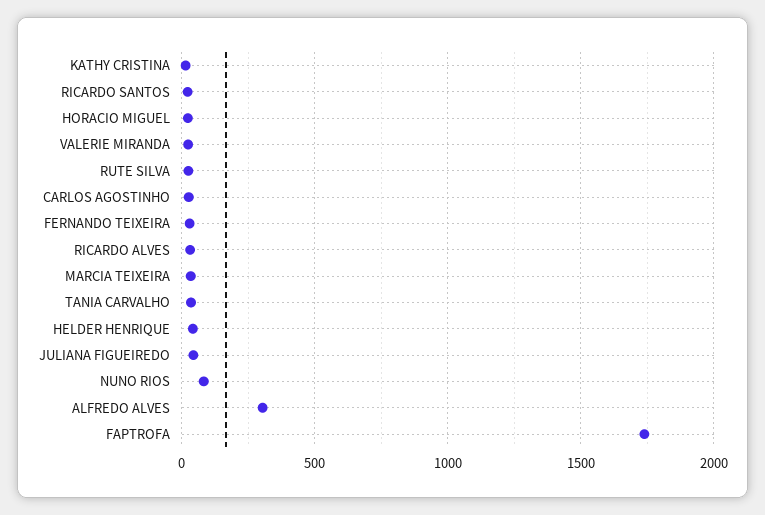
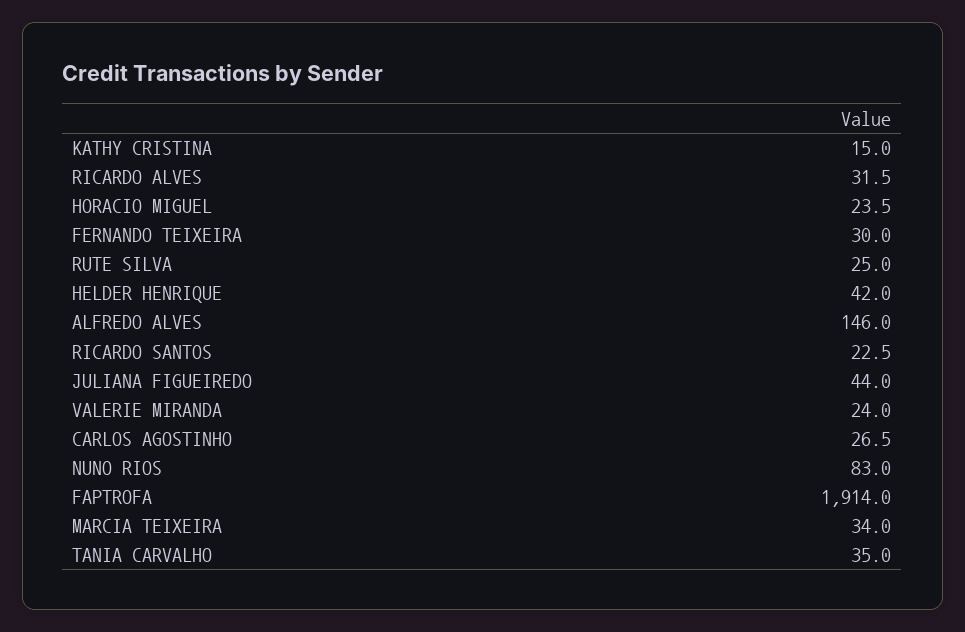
ALFREDO ALVES: 300 -> 146
FAPTROFA: 1750 -> 1914

